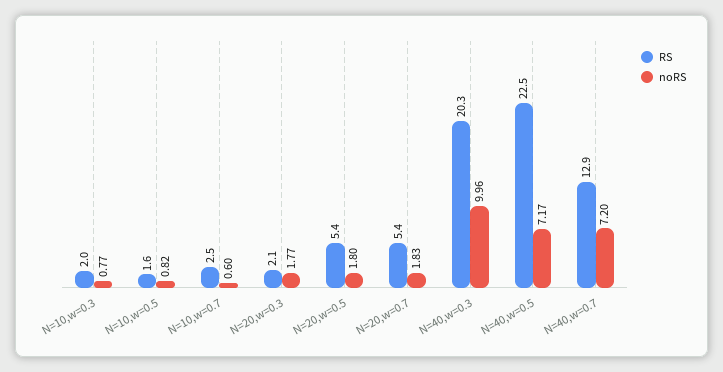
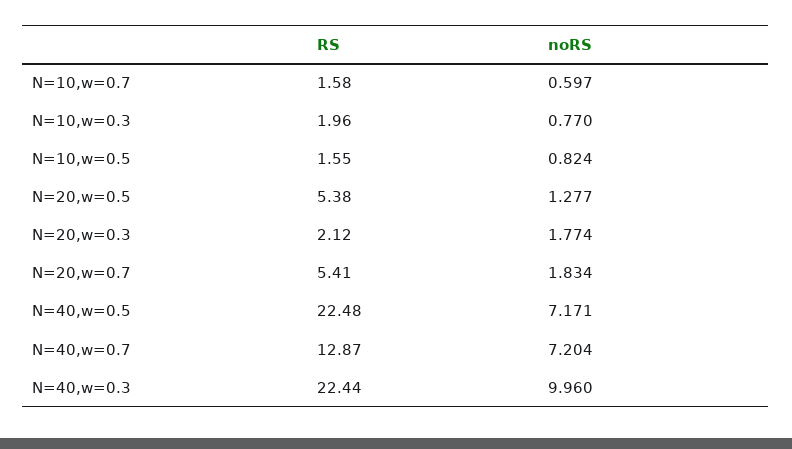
RS, N=10,w=0.7: 2.5 -> 1.58
noRS, N=20,w=0.5: 1.8 -> 1.277
RS, N=40,w=0.3: 20.3 -> 22.44

